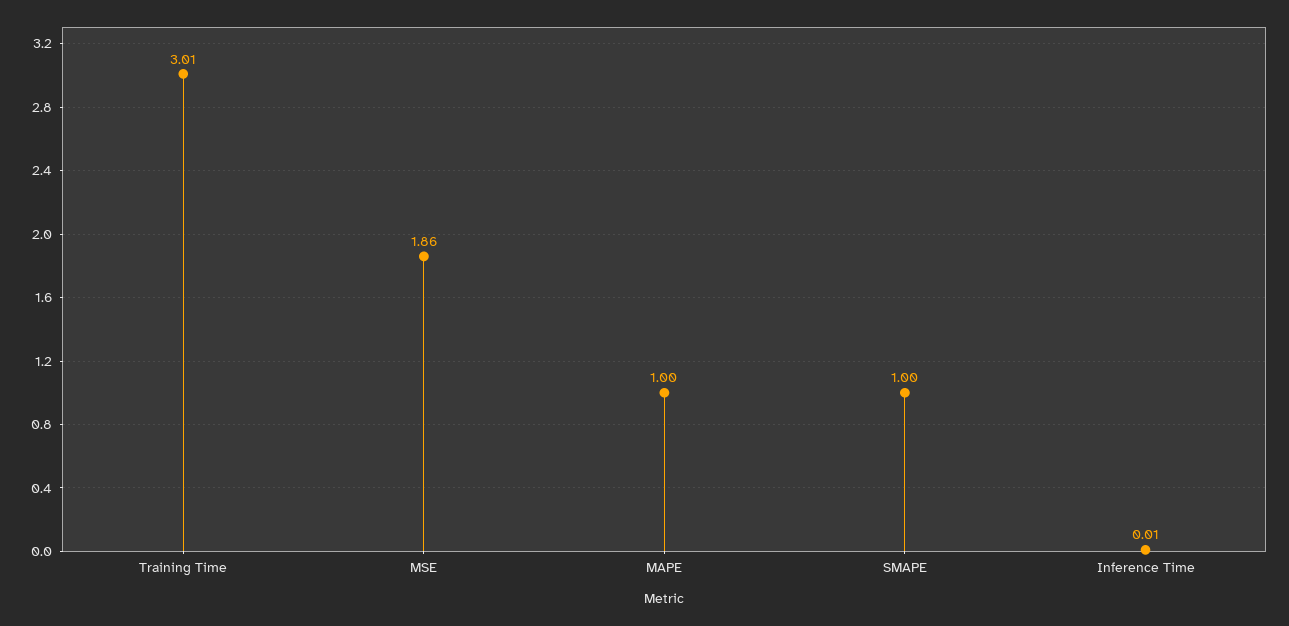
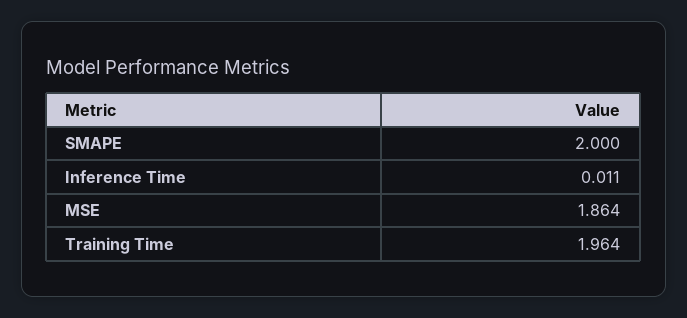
Training Time: 3.01 -> 1.964
MAPE: 1 -> none
SMAPE: 1 -> 2

